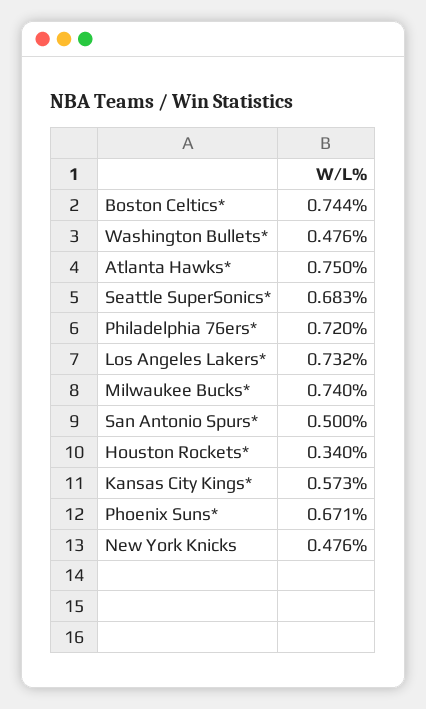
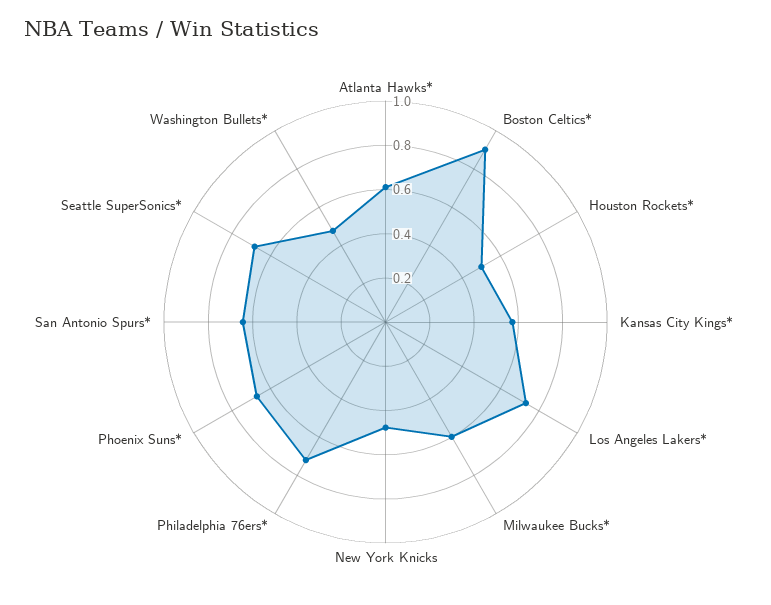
Boston Celtics*: 0.744 -> 0.9
Atlanta Hawks*: 0.75 -> 0.6
Milwaukee Bucks*: 0.74 -> 0.6
San Antonio Spurs*: 0.5 -> 0.65
Houston Rockets*: 0.34 -> 0.5

